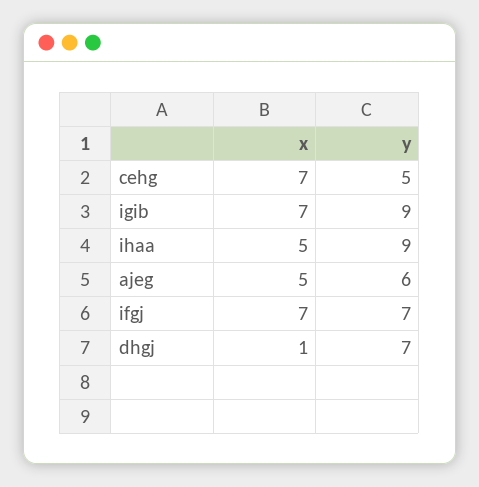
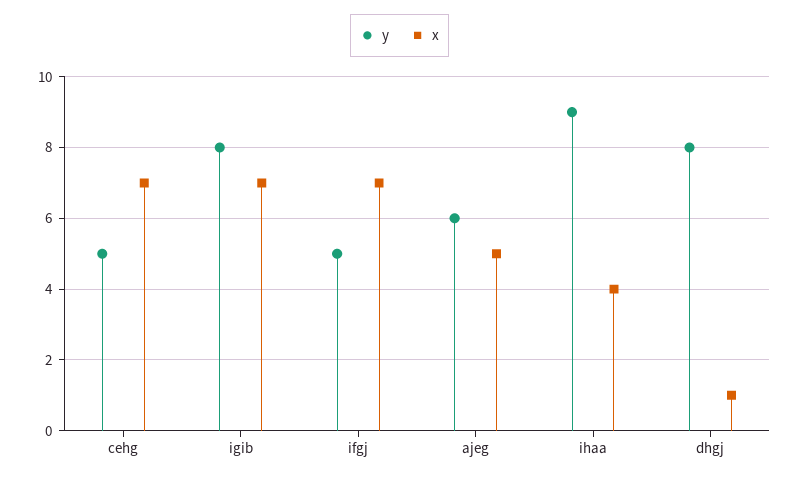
y, igib: 9 -> 8
x, ihaa: 5 -> 4
y, ifgj: 7 -> 5
y, dhgj: 7 -> 8

